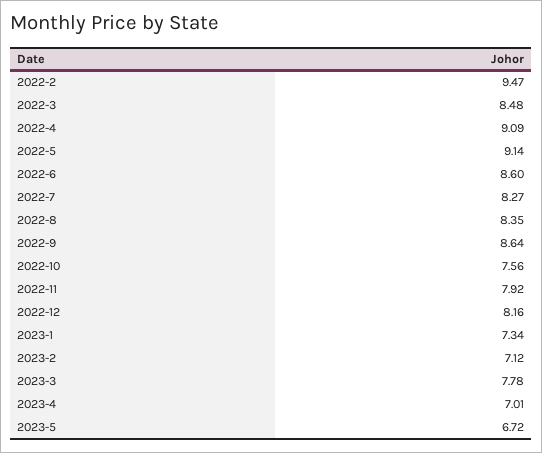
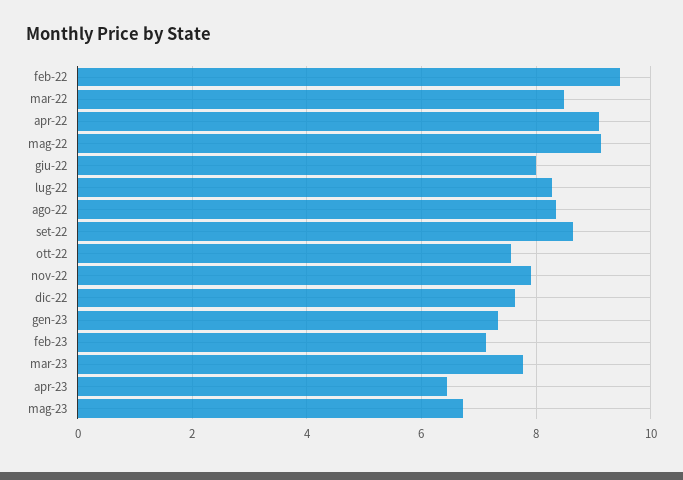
2022-6: 8.6 -> 8
2022-12: 8.16 -> 7.6
2023-4: 7.01 -> 6.4

